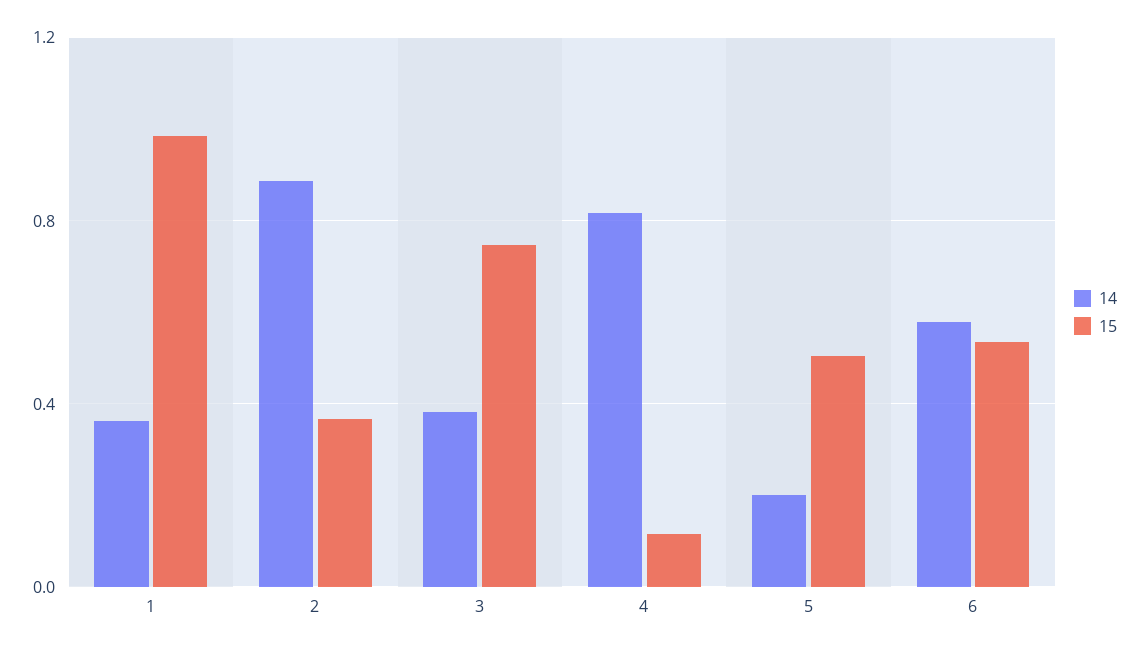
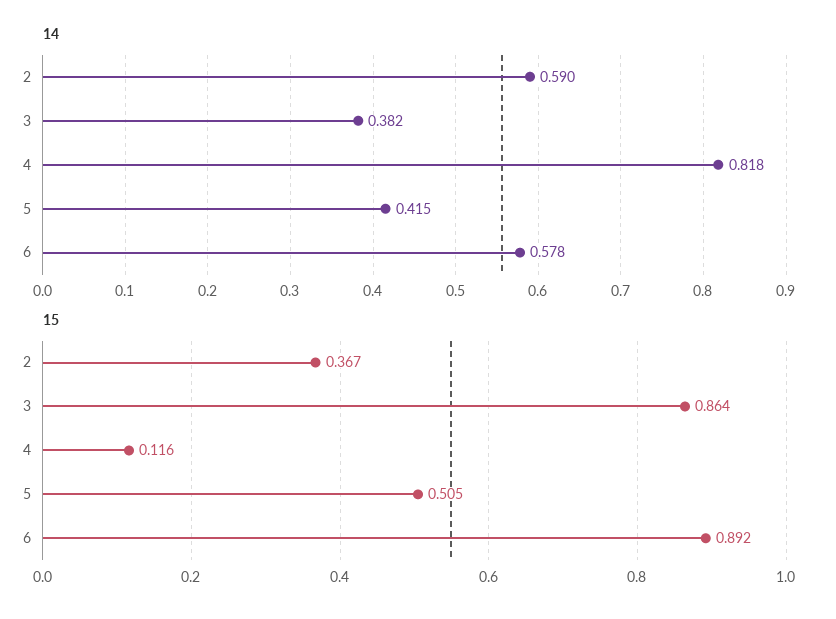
14, 1: 0.35 -> none
15, 1: 1 -> none
14, 2: 0.9 -> 0.59
15, 3: 0.75 -> 0.864
14, 5: 0.2 -> 0.415
15, 6: 0.55 -> 0.892

